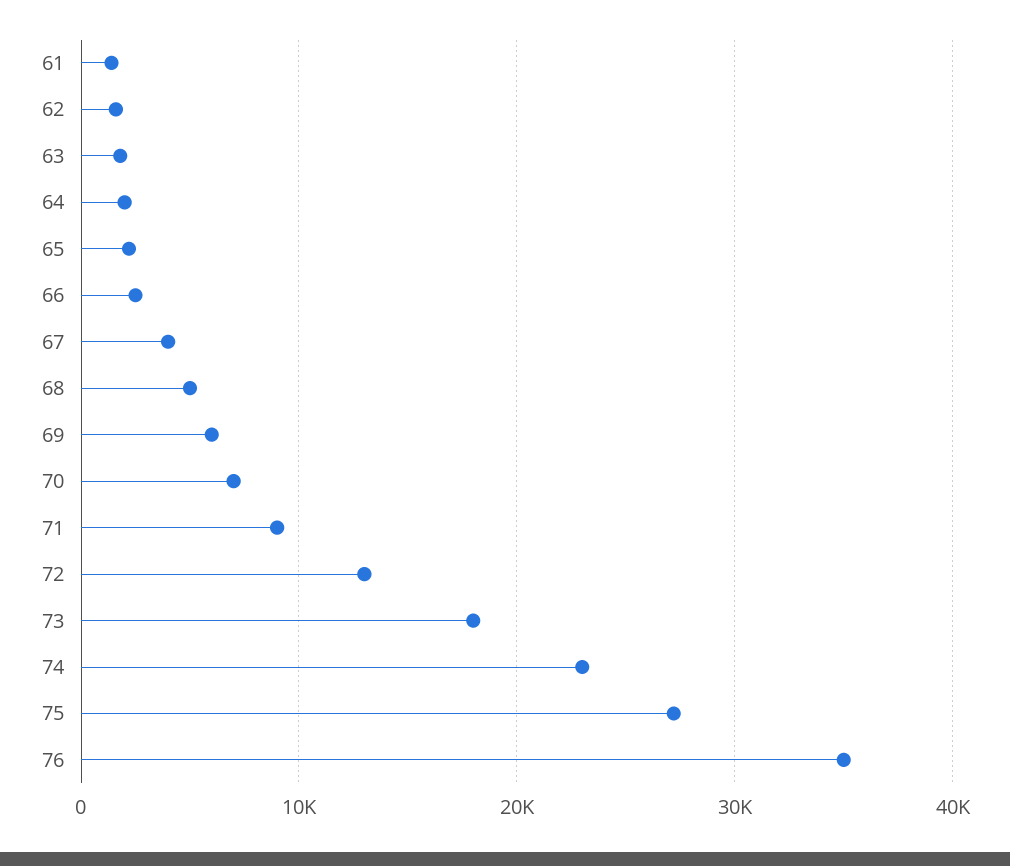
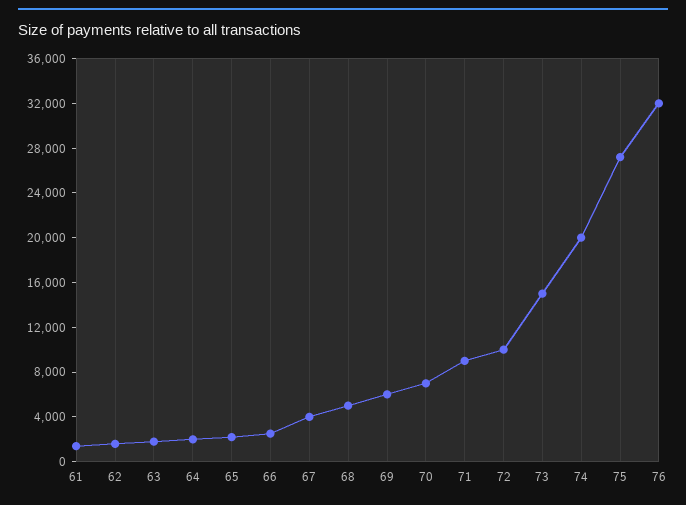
72: 13000 -> 10000
73: 18000 -> 15000
74: 23000 -> 20000
76: 35000 -> 32000

